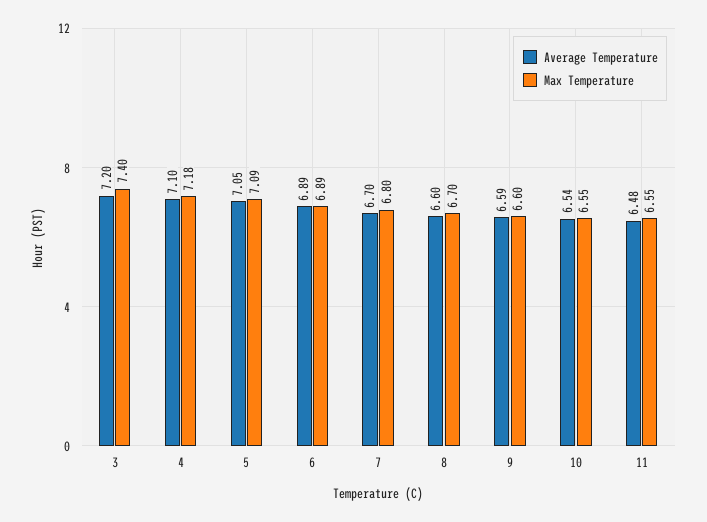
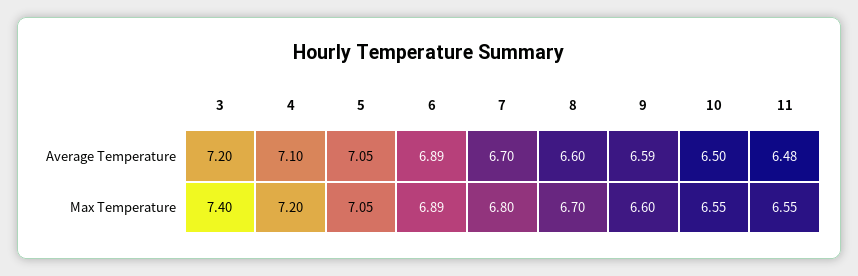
Max Temperature, 4: 7.18 -> 7.2
Max Temperature, 5: 7.09 -> 7.05
Average Temperature, 10: 6.54 -> 6.5

